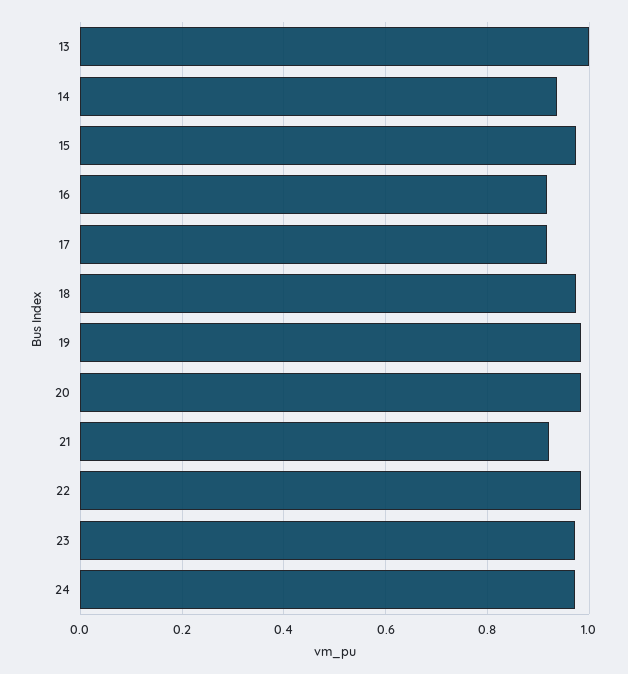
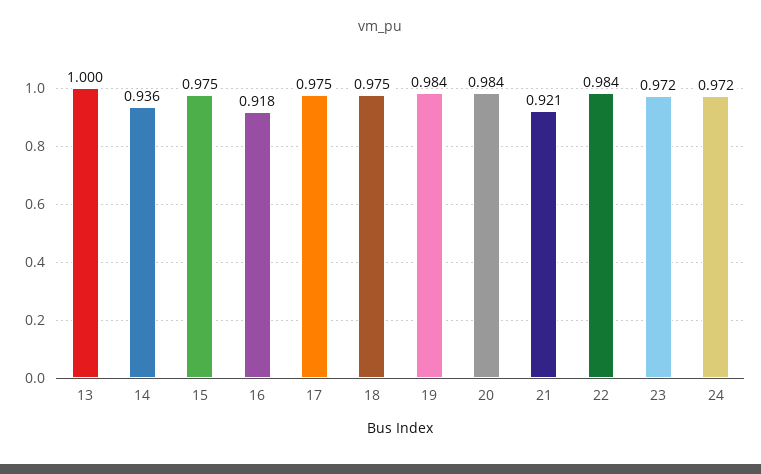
17: 0.92 -> 0.975

